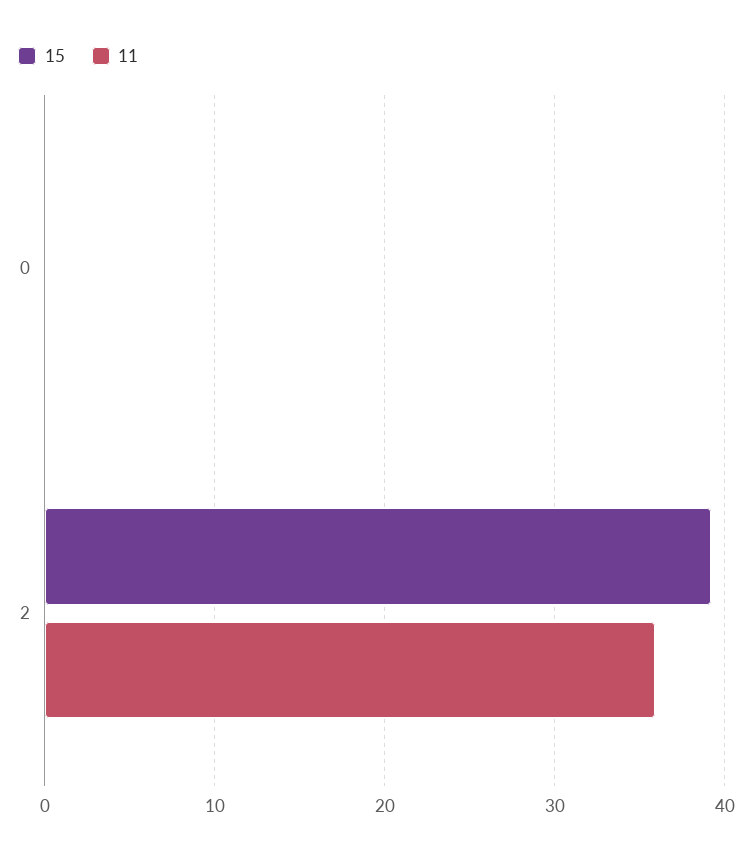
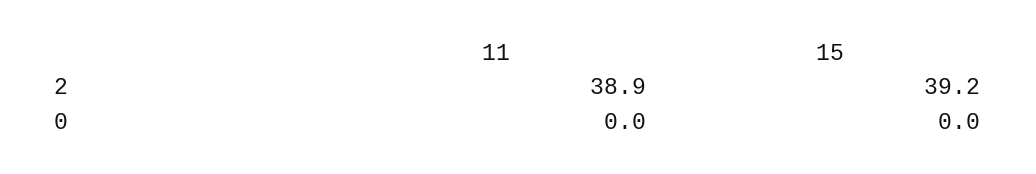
11, 2: 36 -> 38.9

